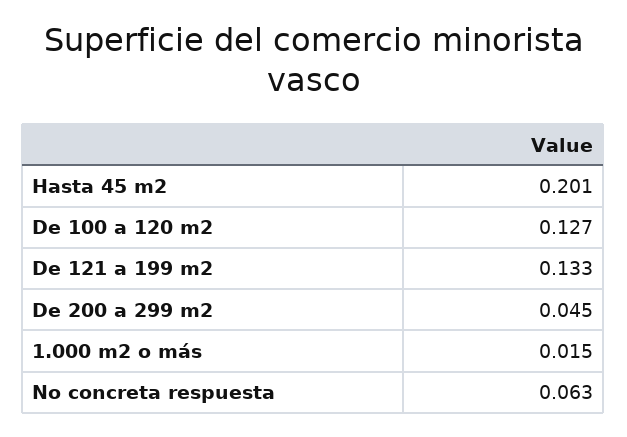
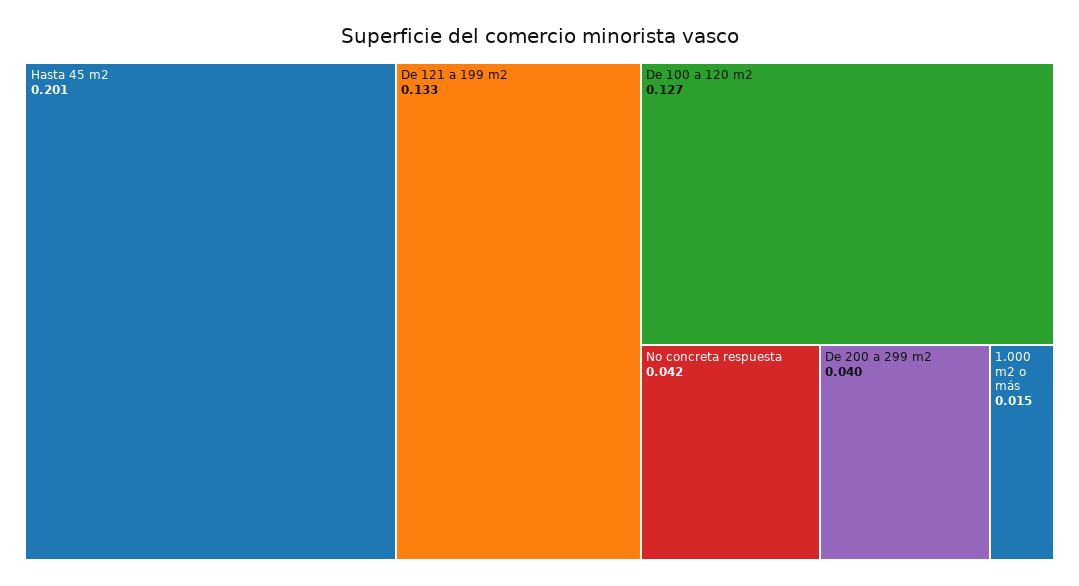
De 200 a 299 m2: 0.045 -> 0.04
No concreta respuesta: 0.063 -> 0.042

